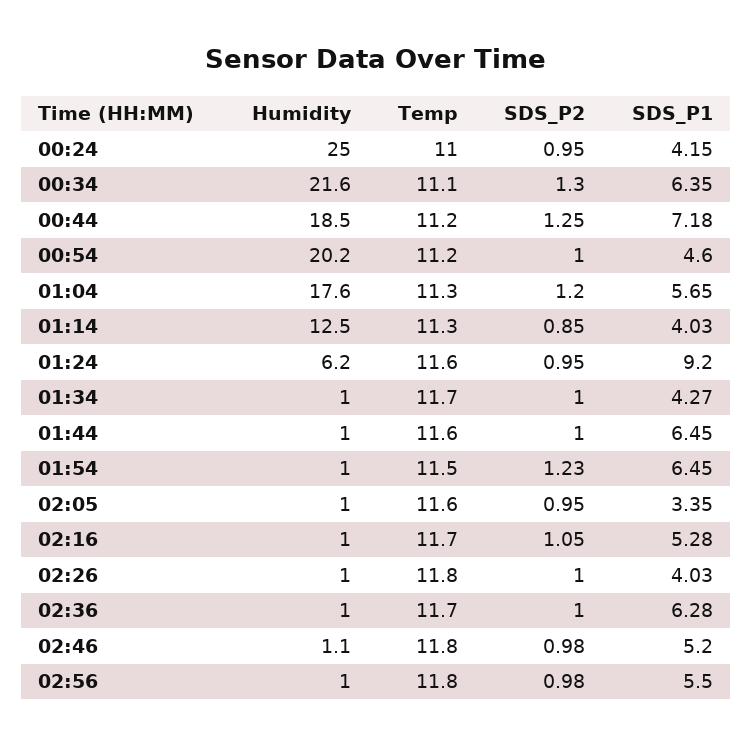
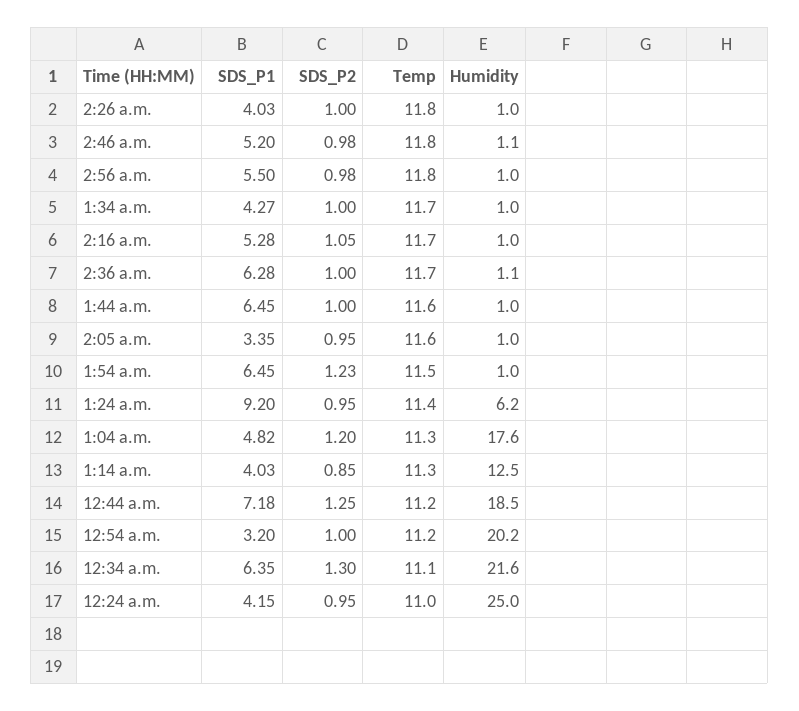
SDS_P1, 00:54: 4.6 -> 3.2
SDS_P1, 01:04: 5.65 -> 4.82
Temp, 01:24: 11.6 -> 11.4
Humidity, 02:36: 1 -> 1.1

